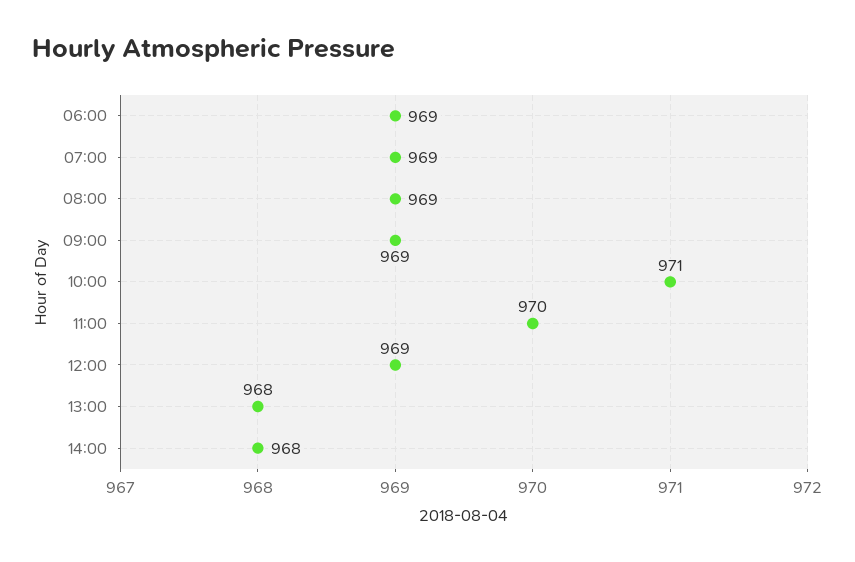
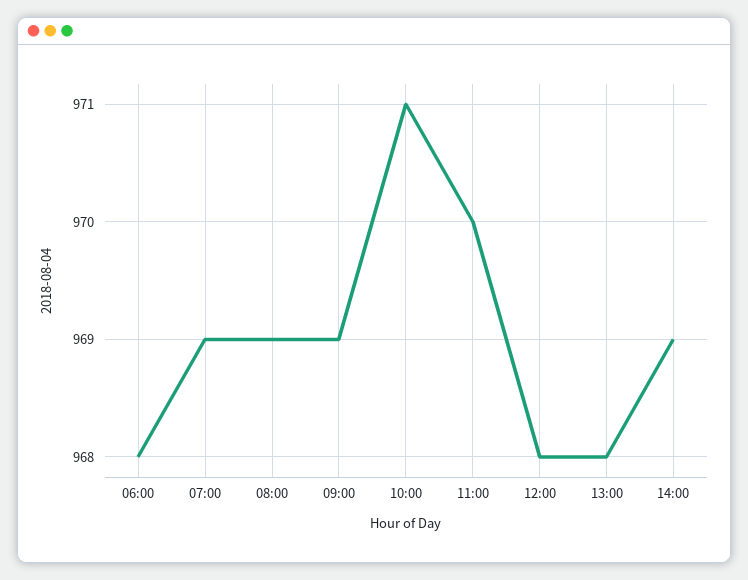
06:00: 969 -> 968
12:00: 969 -> 968
14:00: 968 -> 969

